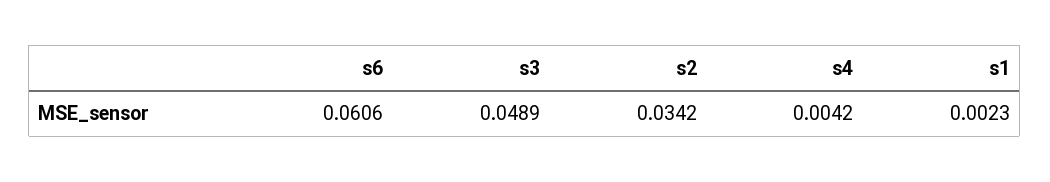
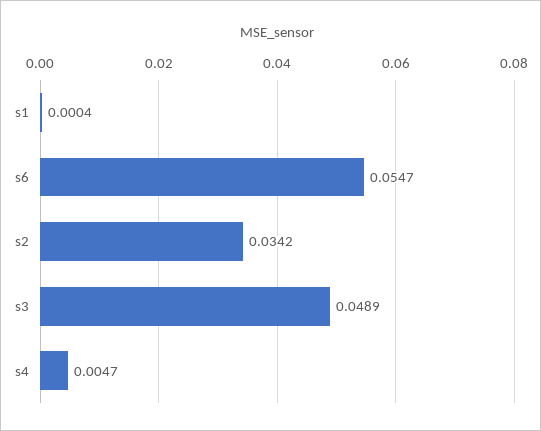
s6: 0.0606 -> 0.0547
s4: 0.0042 -> 0.0047
s1: 0.0023 -> 0.0004

